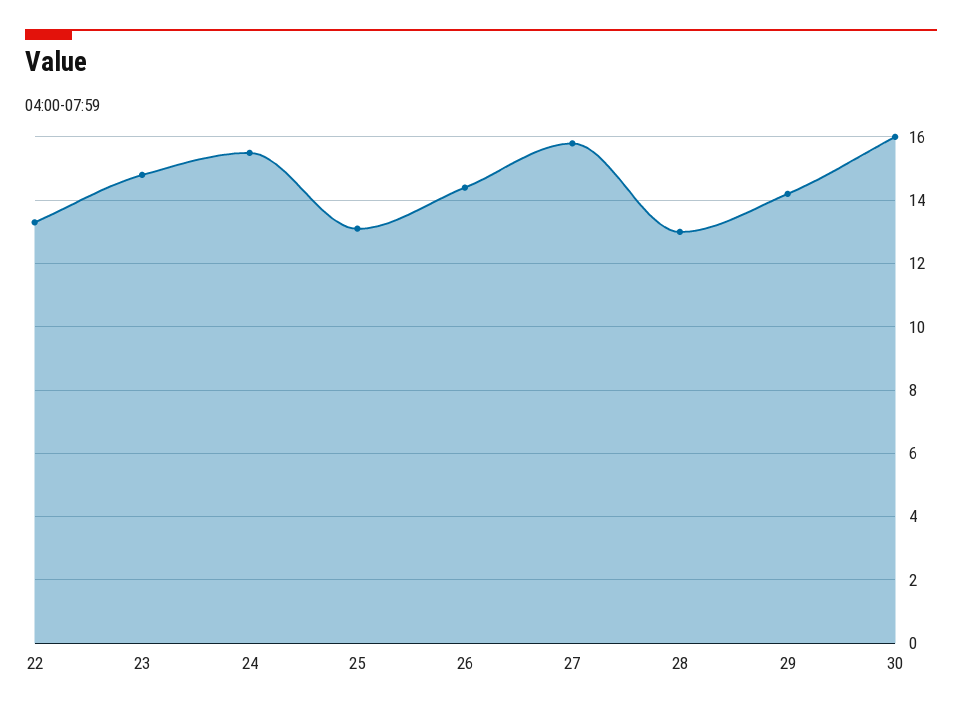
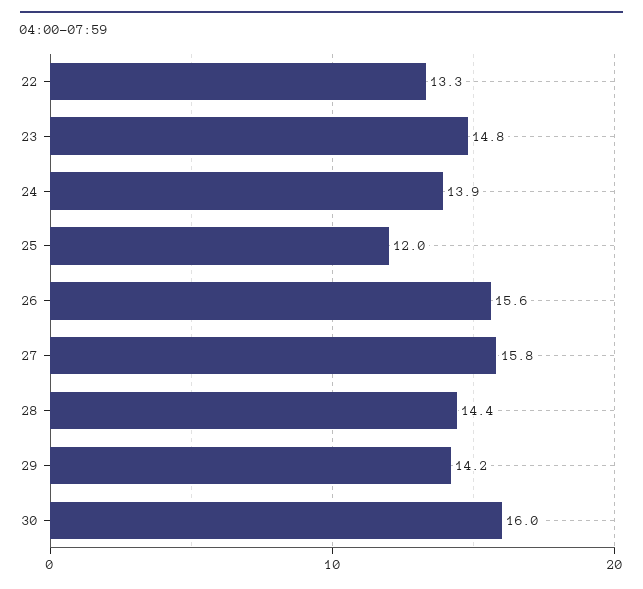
24: 15.5 -> 13.9
25: 13 -> 12
26: 14.5 -> 15.6
28: 13 -> 14.4

